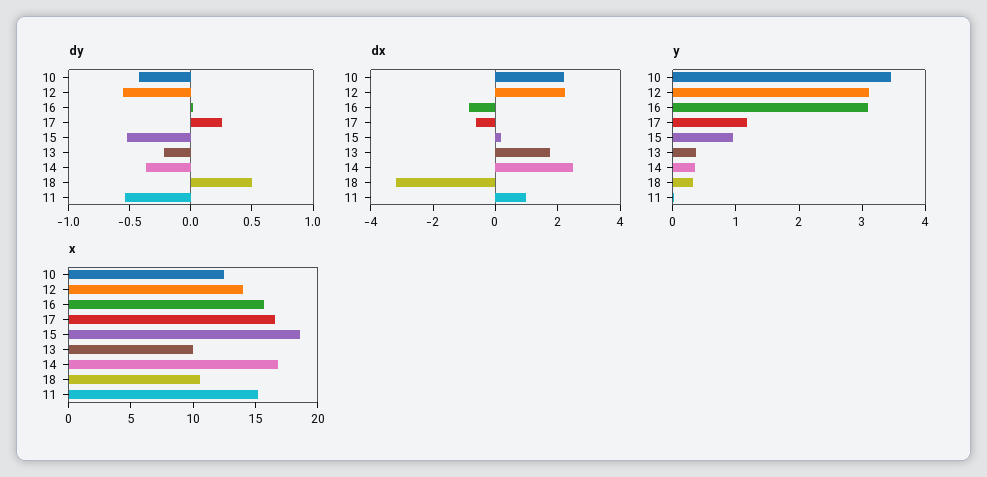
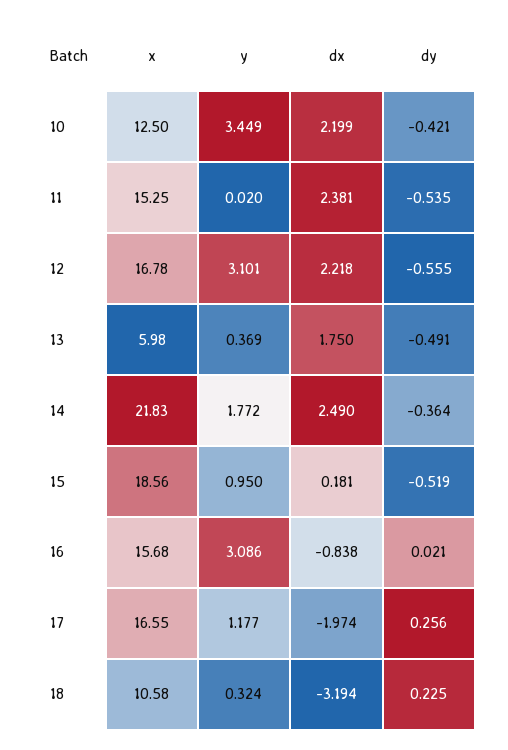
dy, 13: -0.2 -> -0.491
dy, 18: 0.5 -> 0.225
dx, 17: -0.5 -> -1.974
dx, 11: 1 -> 2.381
y, 14: 0.4 -> 1.772
x, 12: 14 -> 16.78
x, 13: 10 -> 5.98
x, 14: 17 -> 21.83

